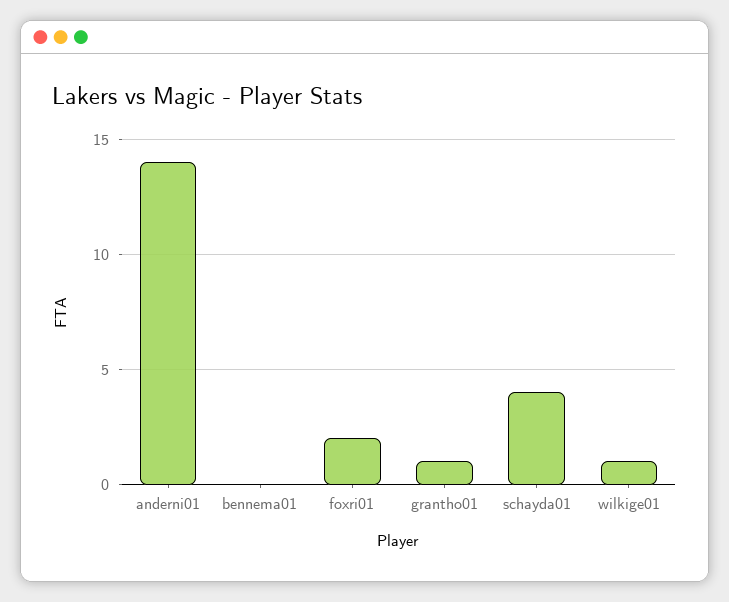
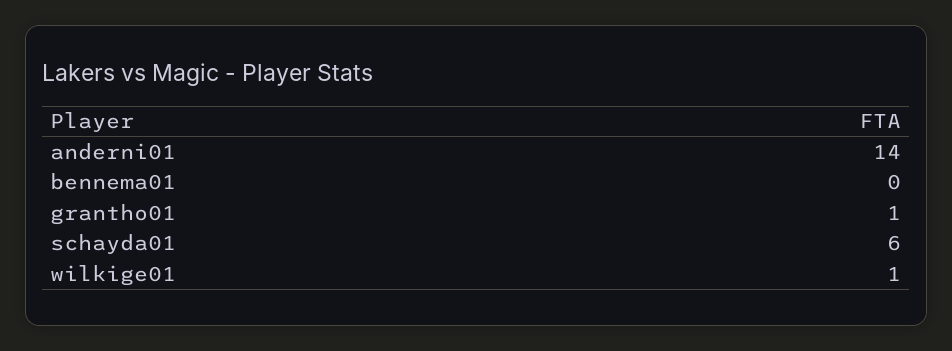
foxri01: 2 -> none
schayda01: 4 -> 6

